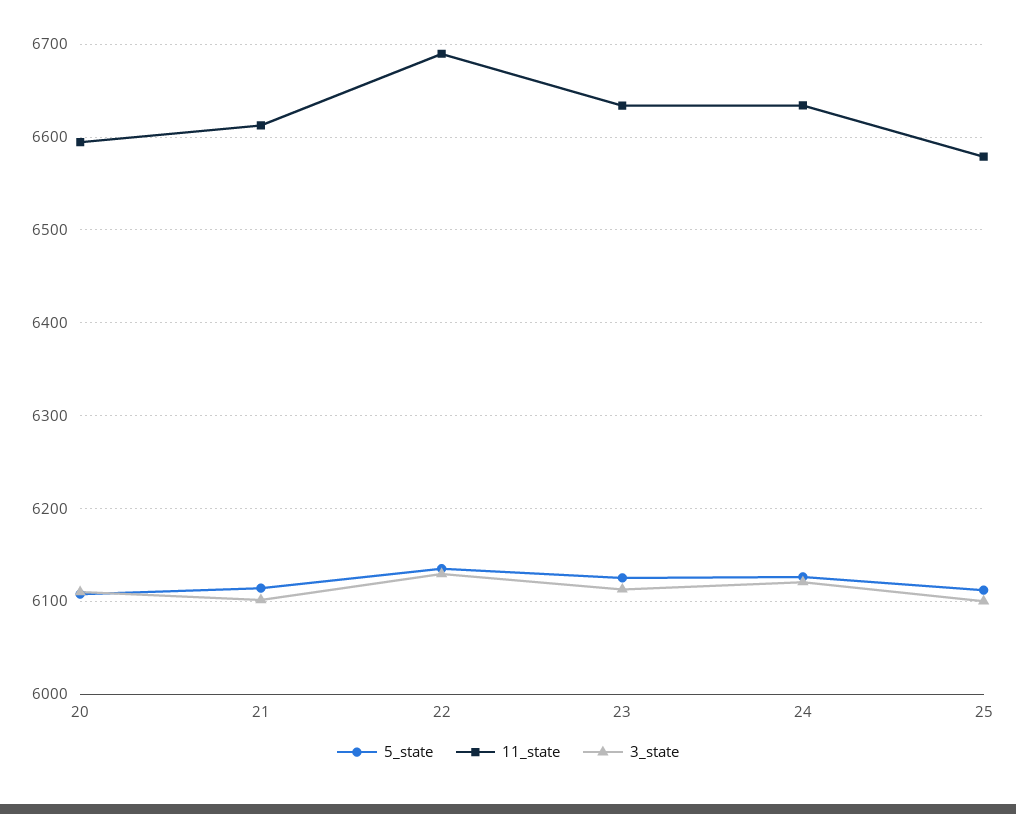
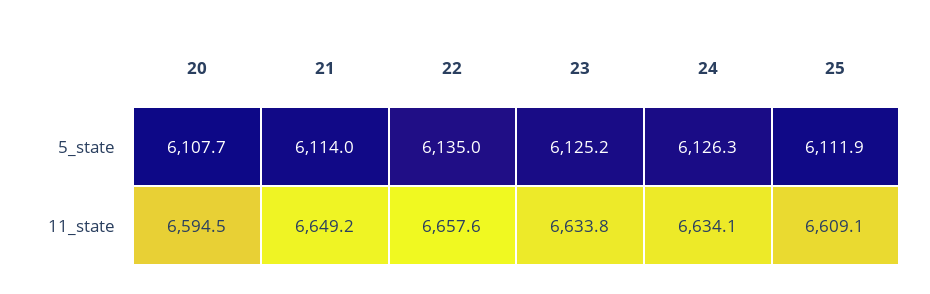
3_state, 20: 6110 -> none
11_state, 21: 6610 -> 6649.2
3_state, 21: 6100 -> none
11_state, 22: 6690 -> 6657.6
3_state, 22: 6130 -> none
3_state, 23: 6110 -> none
3_state, 24: 6120 -> none
11_state, 25: 6580 -> 6609.1
3_state, 25: 6100 -> none

